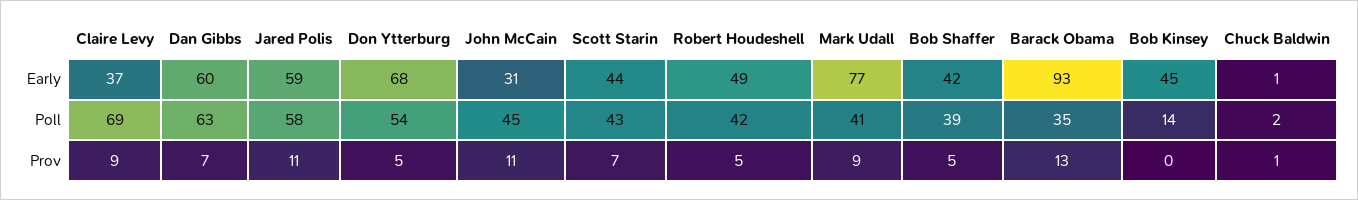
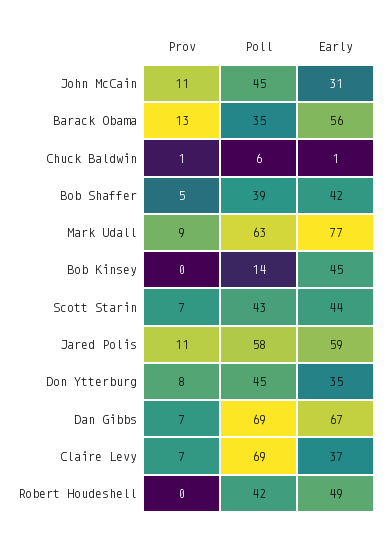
Dan Gibbs, Early: 60 -> 67
Don Ytterburg, Early: 68 -> 35
Barack Obama, Early: 93 -> 56
Dan Gibbs, Poll: 63 -> 69
Don Ytterburg, Poll: 54 -> 45
Mark Udall, Poll: 41 -> 63
Chuck Baldwin, Poll: 2 -> 6
Claire Levy, Prov: 9 -> 7
Don Ytterburg, Prov: 5 -> 8
Robert Houdeshell, Prov: 5 -> 0

